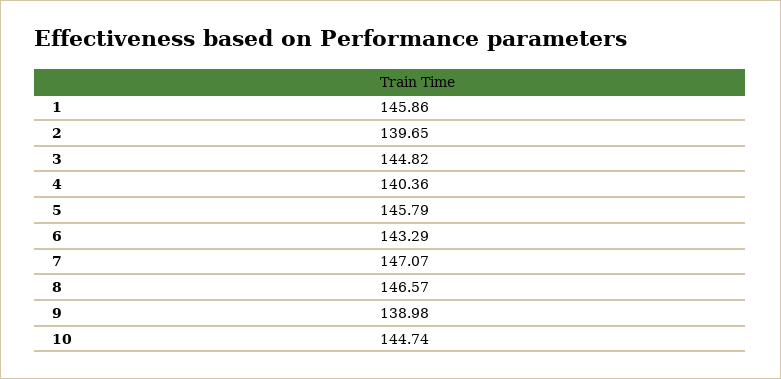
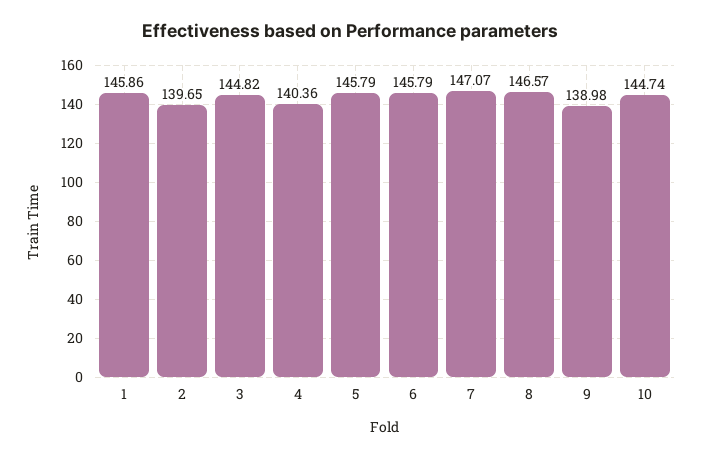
6: 143.29 -> 145.79

